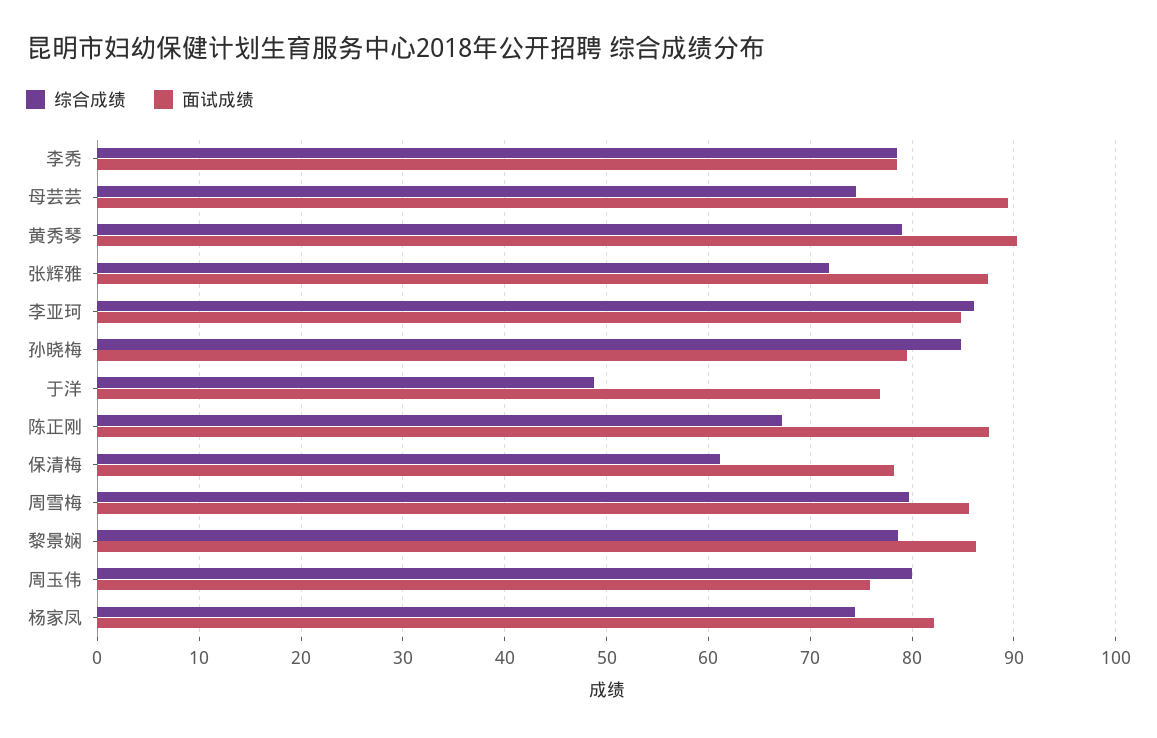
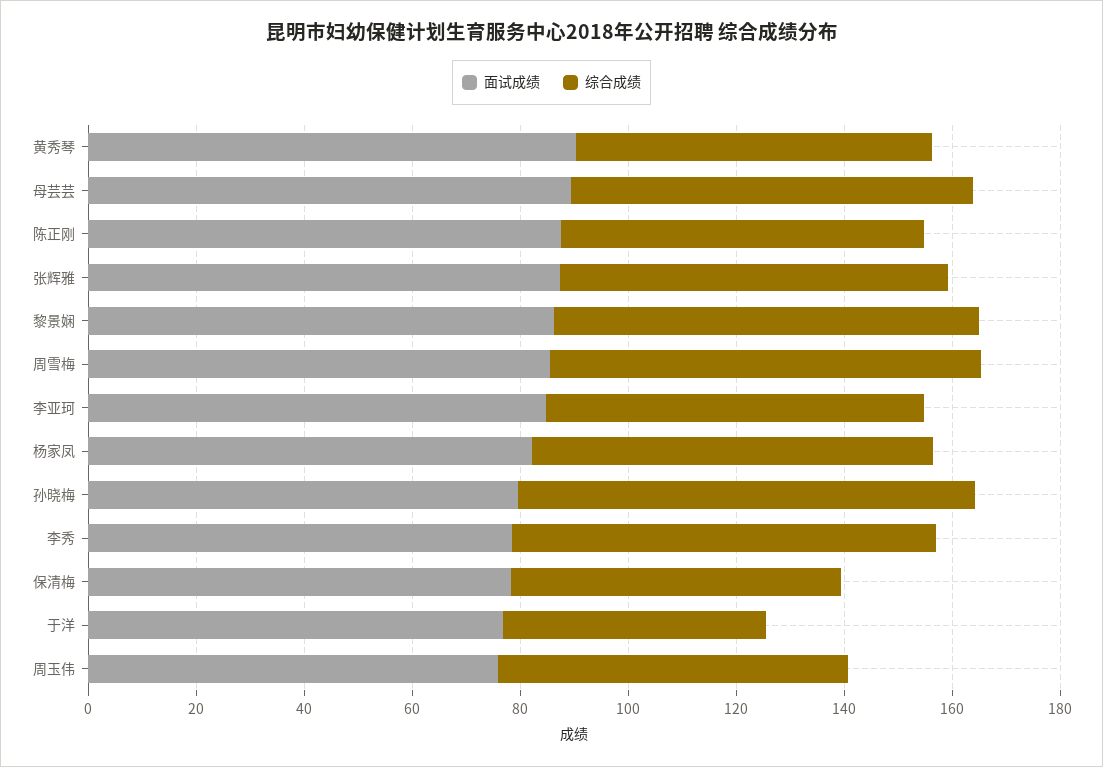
综合成绩, 黄秀琴: 79 -> 65
综合成绩, 李亚珂: 86 -> 70
综合成绩, 周玉伟: 80 -> 65

